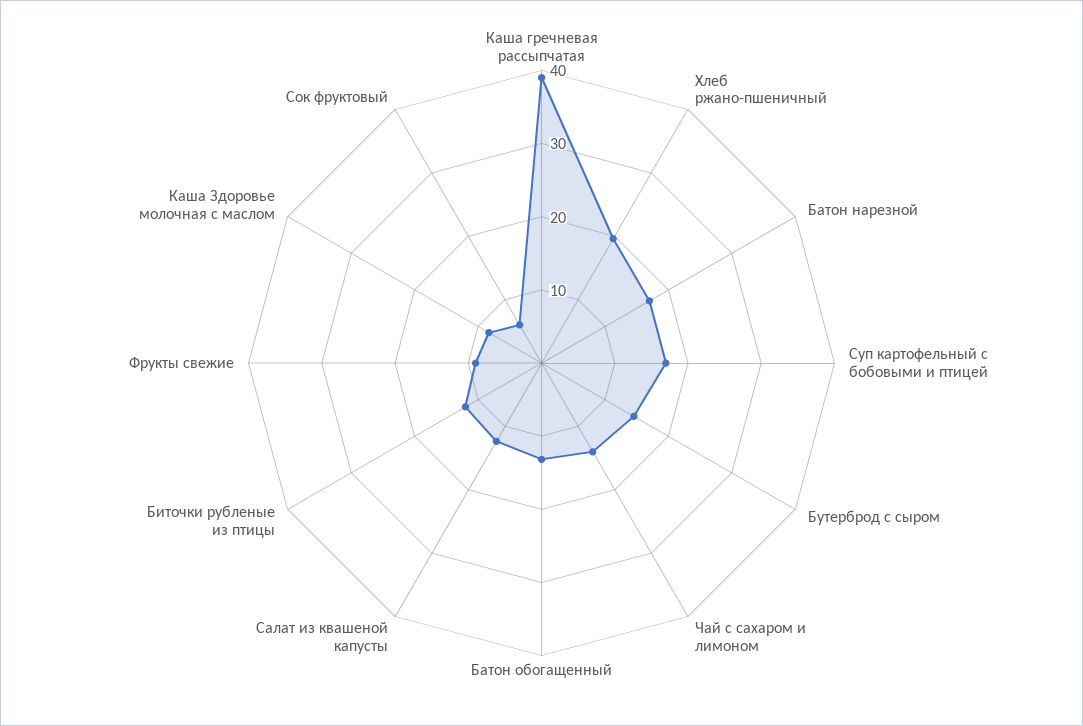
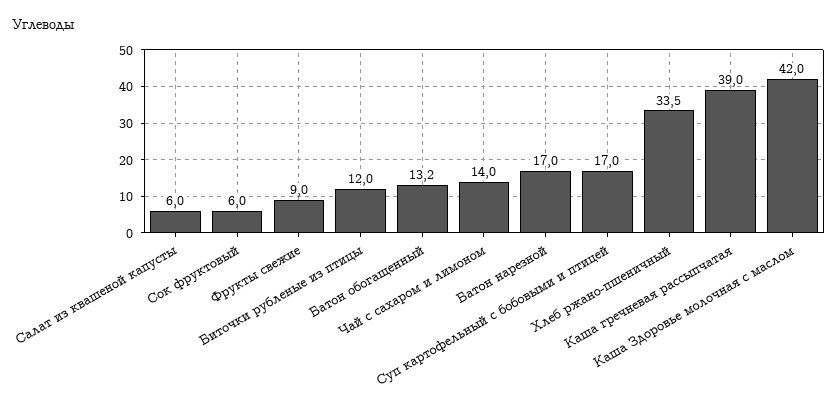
Хлеб ржано-пшеничный: 20 -> 33.5
Бутерброд с сыром: 14 -> none
Салат из квашеной капусты: 12 -> 6
Каша Здоровье молочная с маслом: 8 -> 42

